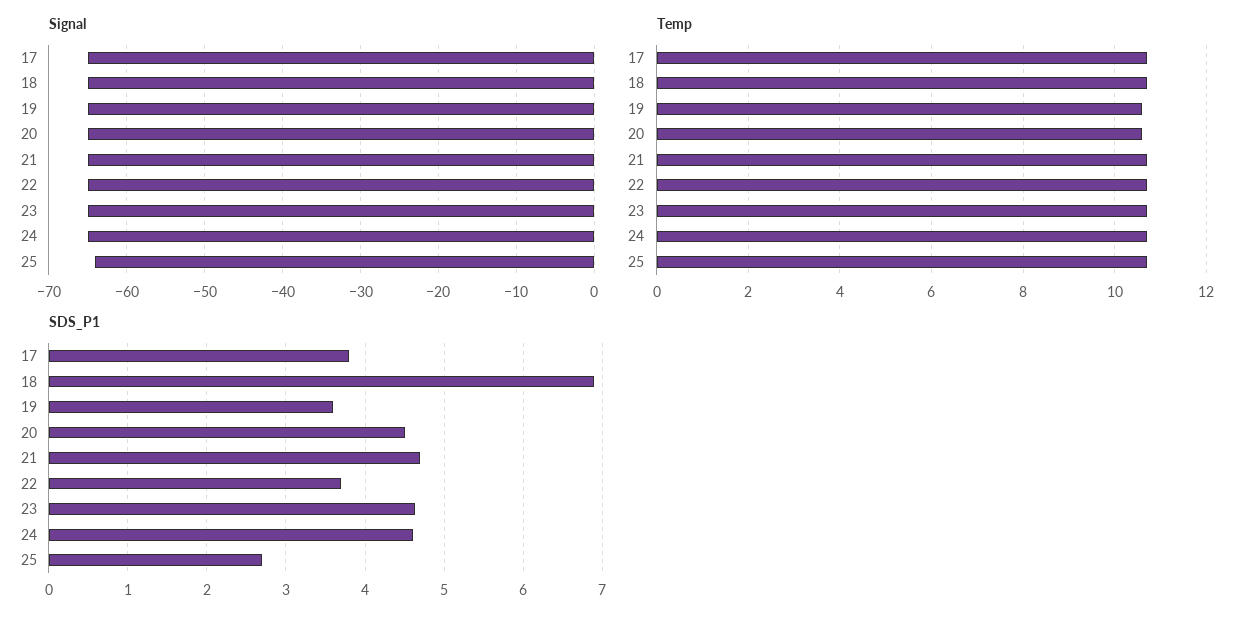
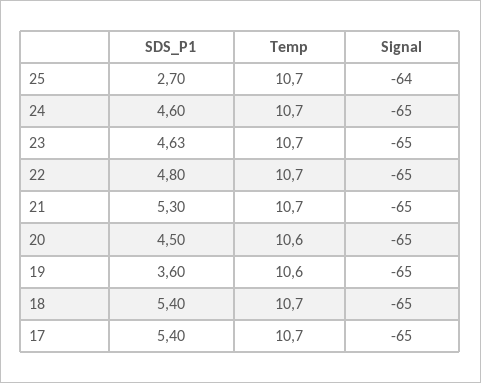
SDS_P1, 17: 3.8 -> 5.4
SDS_P1, 18: 6.9 -> 5.4
SDS_P1, 21: 4.7 -> 5.3
SDS_P1, 22: 3.7 -> 4.8

